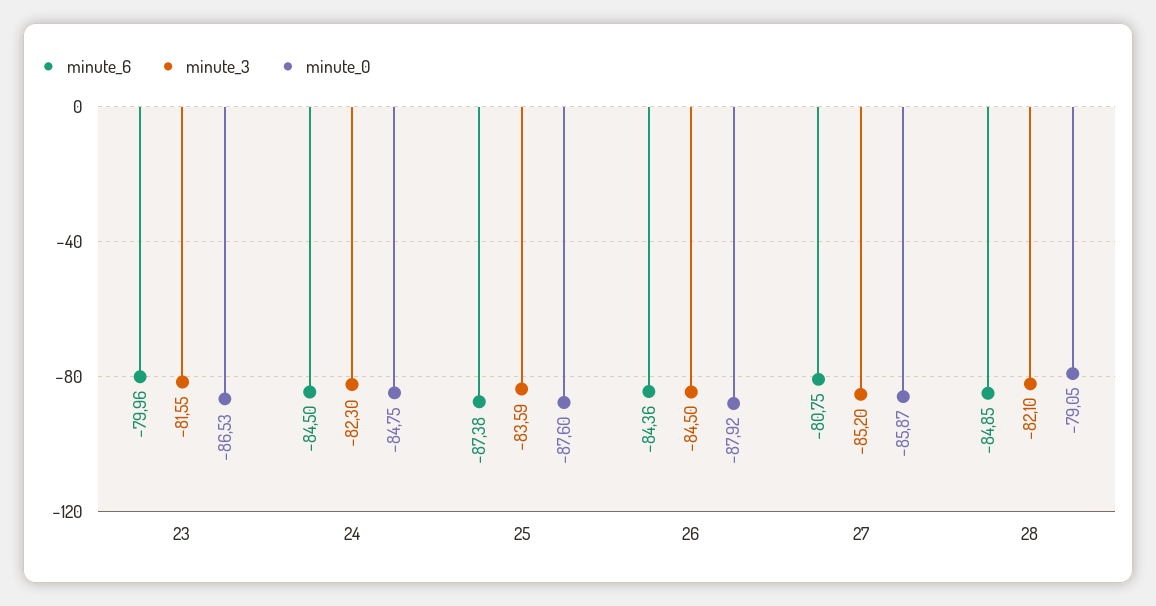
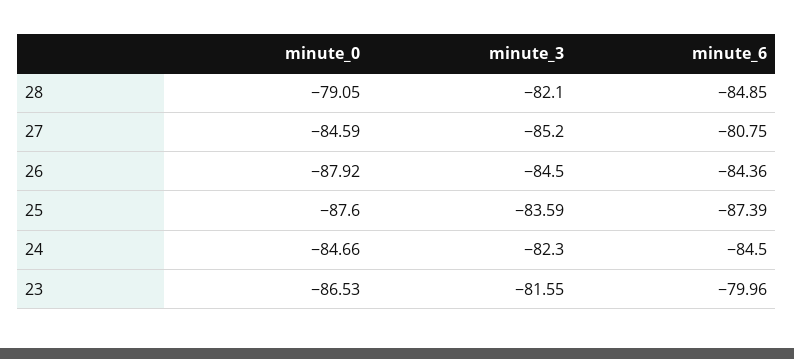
minute_0, 24: -84.75 -> -84.66
minute_6, 25: -87.38 -> -87.39
minute_0, 27: -85.87 -> -84.59

